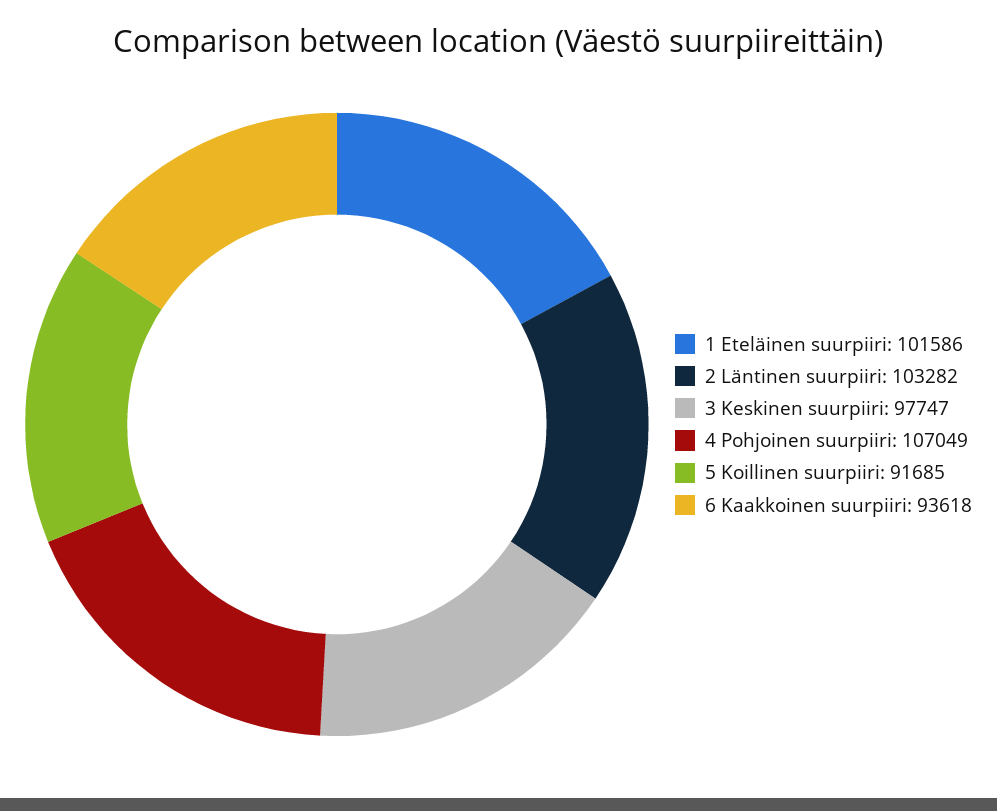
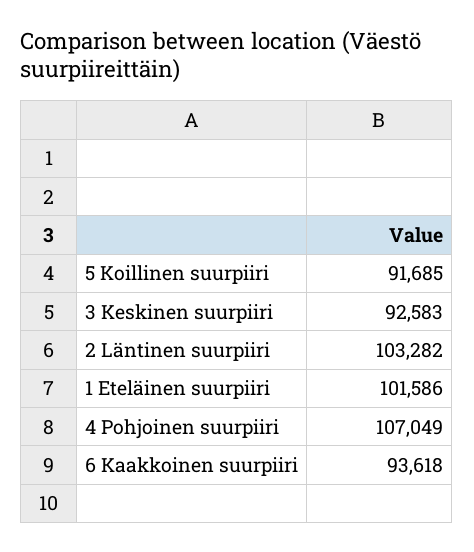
3 Keskinen suurpiiri: 97747 -> 92583

